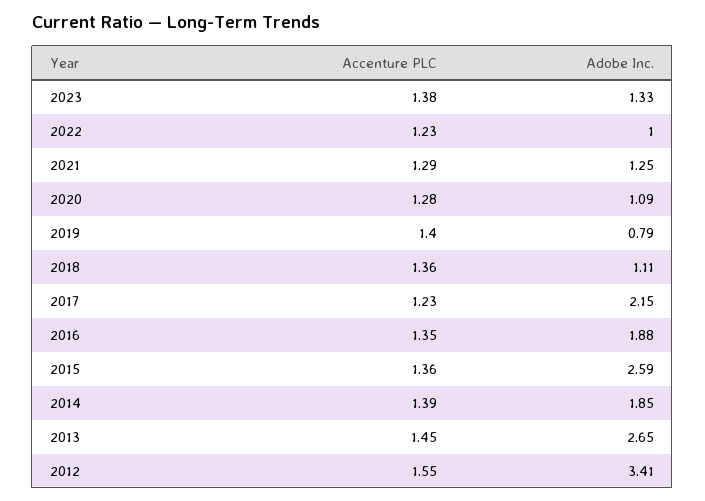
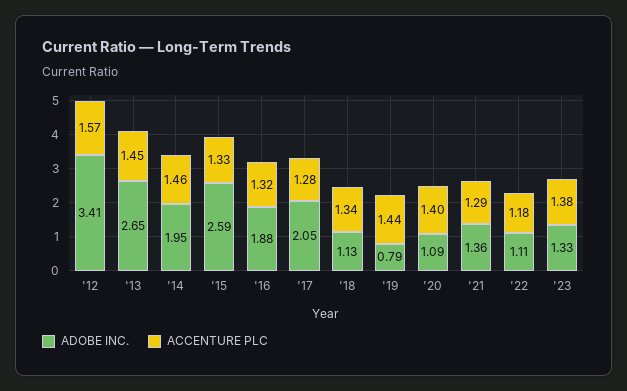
Accenture PLC, 2022: 1.23 -> 1.18
Adobe Inc., 2022: 1 -> 1.11
Adobe Inc., 2021: 1.25 -> 1.36
Accenture PLC, 2020: 1.28 -> 1.4
Accenture PLC, 2019: 1.4 -> 1.44
Accenture PLC, 2018: 1.36 -> 1.34
Adobe Inc., 2018: 1.11 -> 1.13
Accenture PLC, 2017: 1.23 -> 1.28
Adobe Inc., 2017: 2.15 -> 2.05
Accenture PLC, 2016: 1.35 -> 1.32
Accenture PLC, 2015: 1.36 -> 1.33
Accenture PLC, 2014: 1.39 -> 1.46
Adobe Inc., 2014: 1.85 -> 1.95
Accenture PLC, 2012: 1.55 -> 1.57

